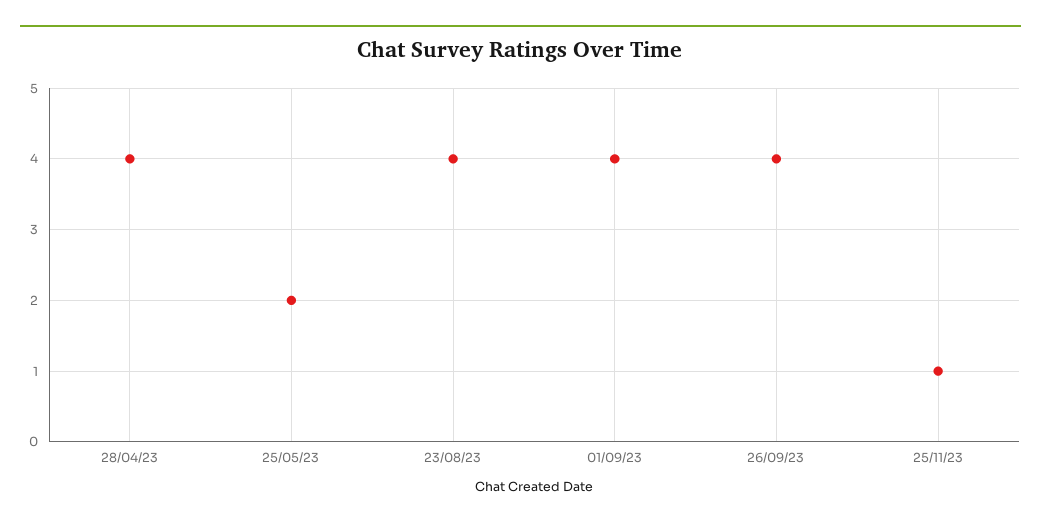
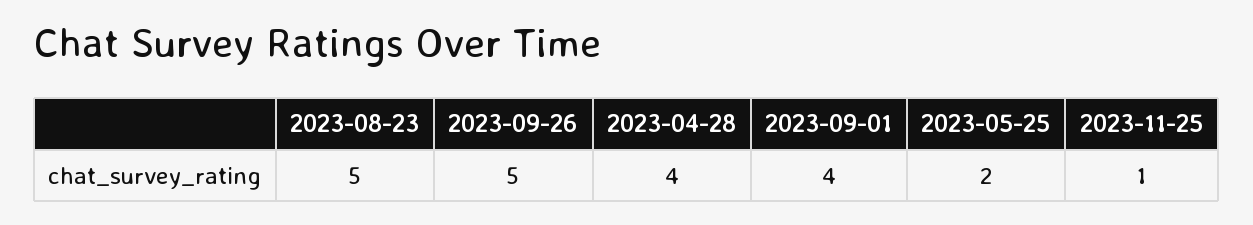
23/08/23: 4 -> 5
26/09/23: 4 -> 5

